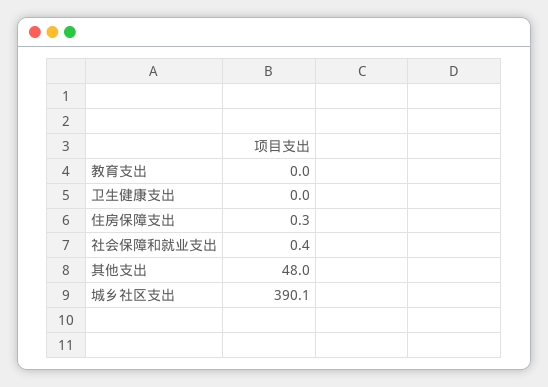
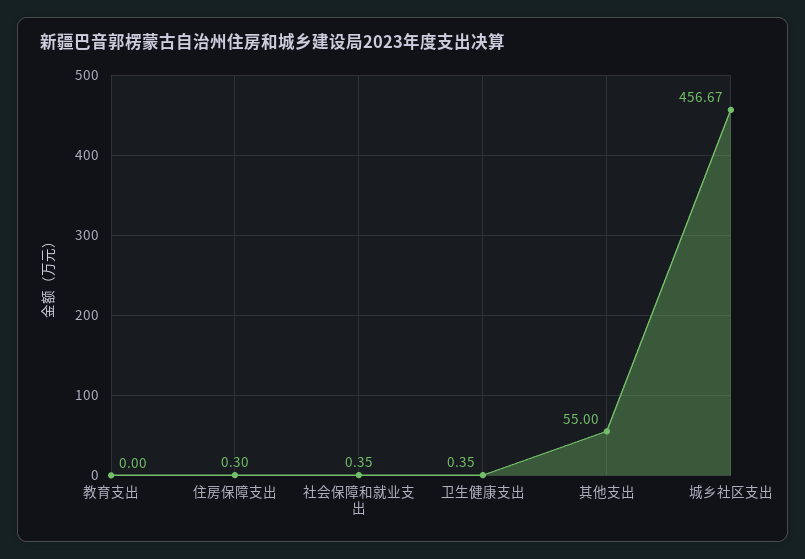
卫生健康支出: 0 -> 0.35
其他支出: 48 -> 55
城乡社区支出: 390.1 -> 456.67

